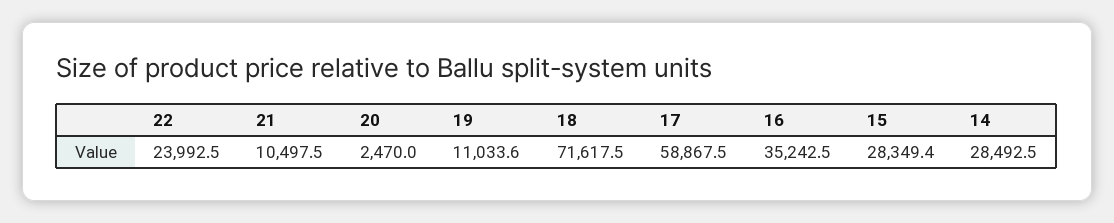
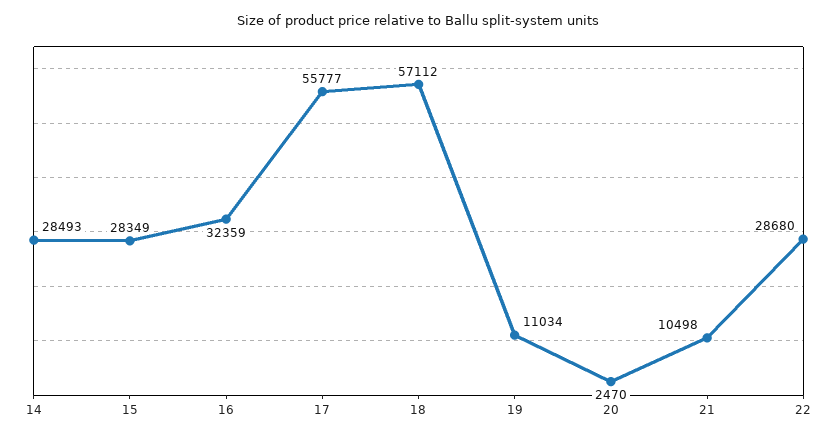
22: 23992.5 -> 28680
18: 71617.5 -> 57112
17: 58867.5 -> 55777
16: 35242.5 -> 32359

